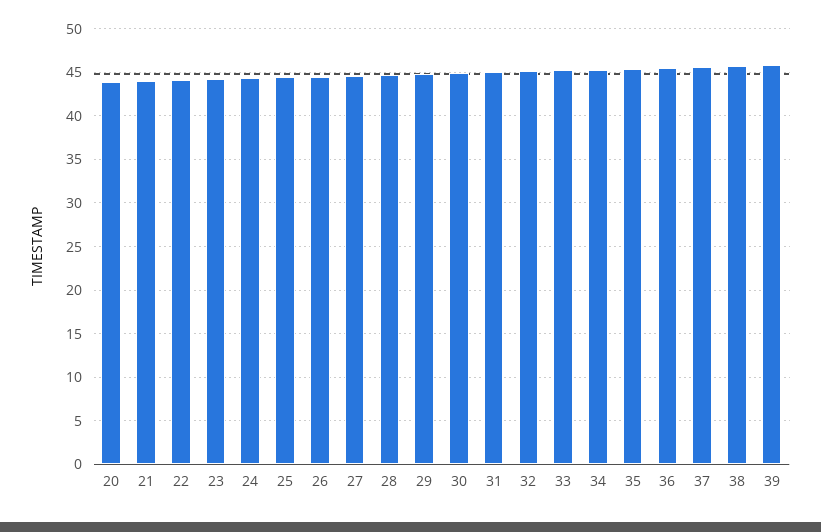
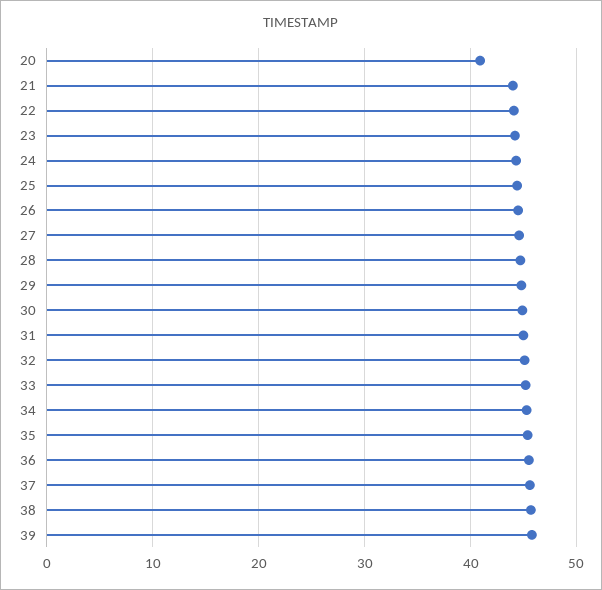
20: 44 -> 41

